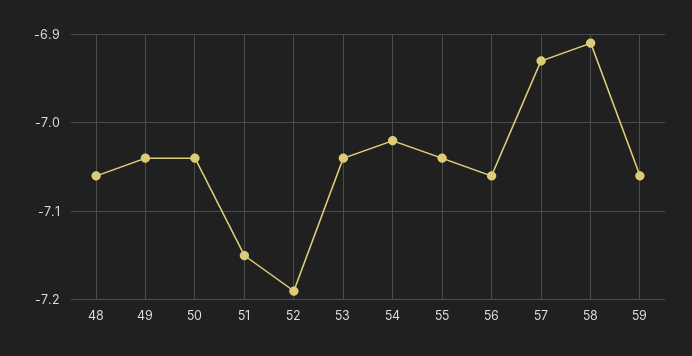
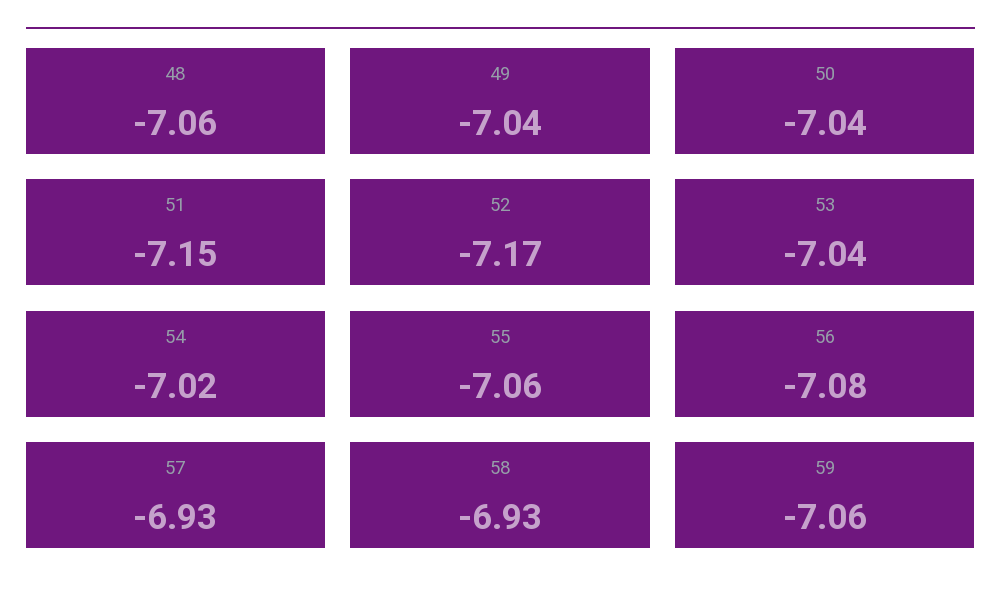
52: -7.19 -> -7.17
55: -7.04 -> -7.06
56: -7.06 -> -7.08
58: -6.91 -> -6.93

